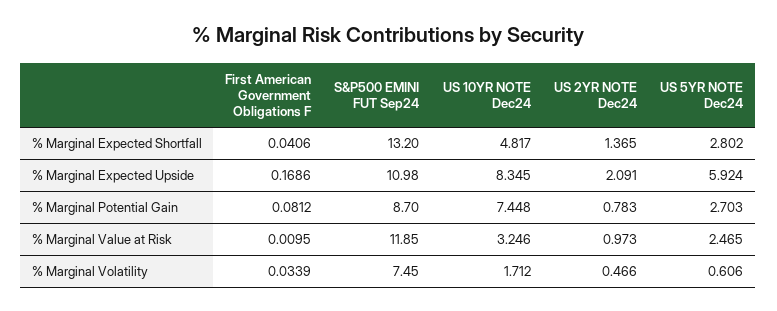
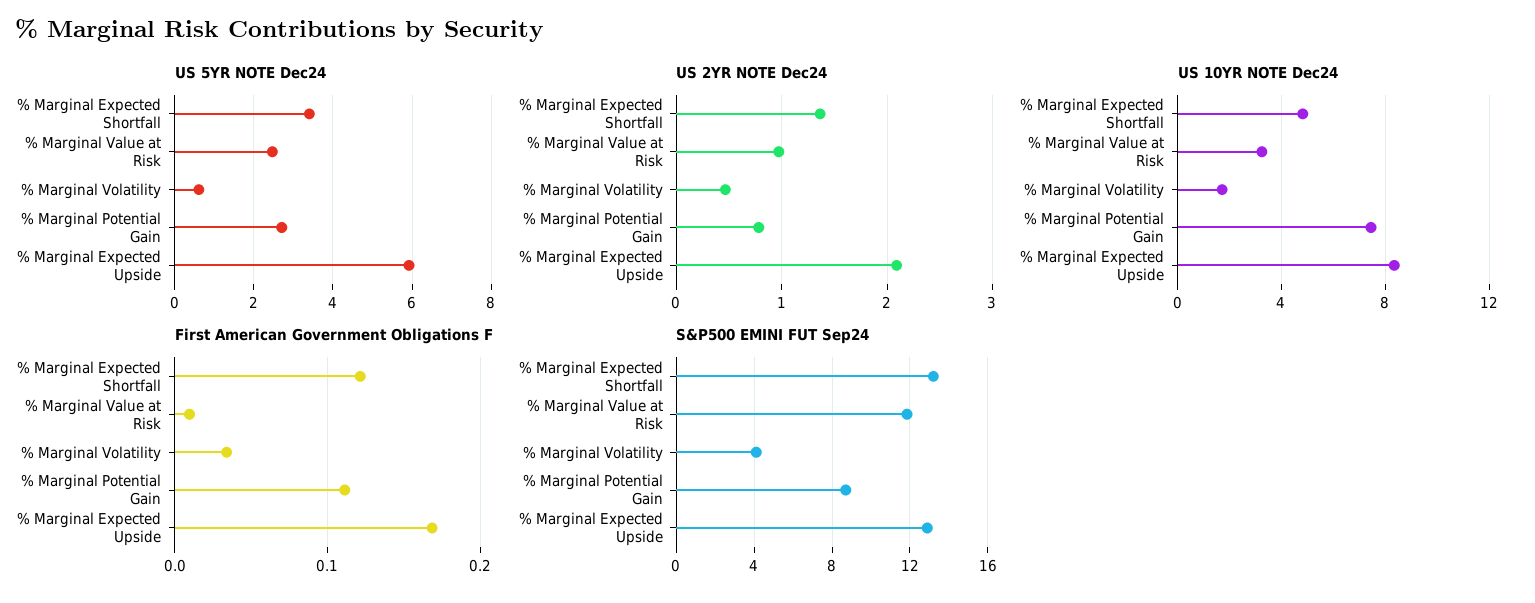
First American Government Obligations F, % Marginal Expected Shortfall: 0.0406 -> 0.12
US 5YR NOTE Dec24, % Marginal Expected Shortfall: 2.802 -> 3.4
S&P500 EMINI FUT Sep24, % Marginal Expected Upside: 10.98 -> 13
First American Government Obligations F, % Marginal Potential Gain: 0.0812 -> 0.11
S&P500 EMINI FUT Sep24, % Marginal Volatility: 7.45 -> 4

